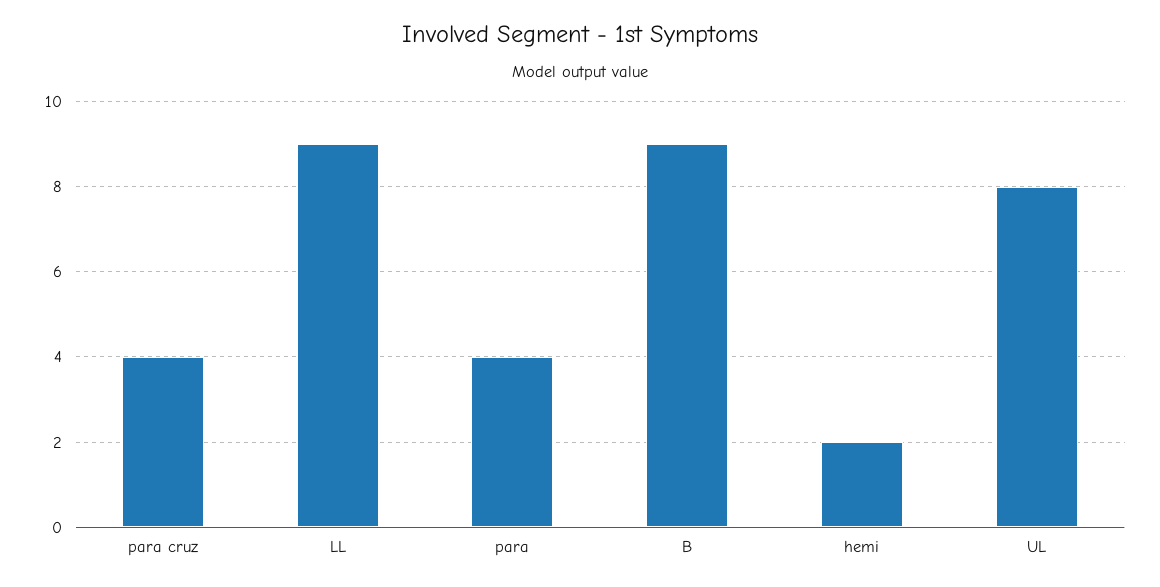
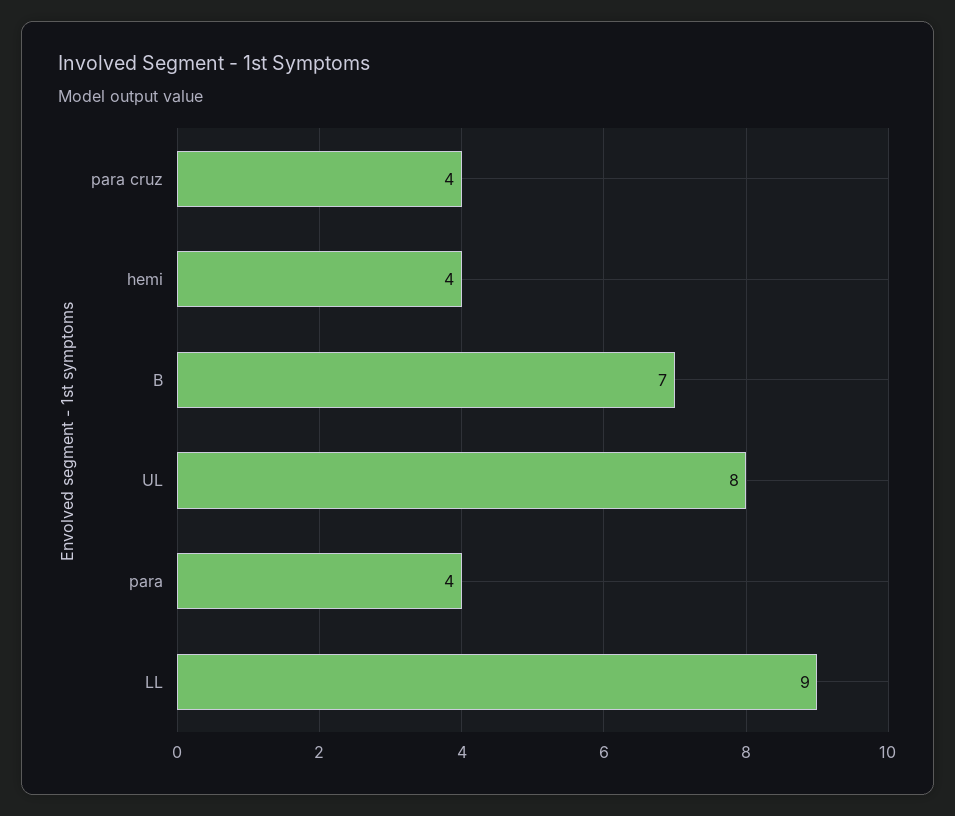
B: 9 -> 7
hemi: 2 -> 4

